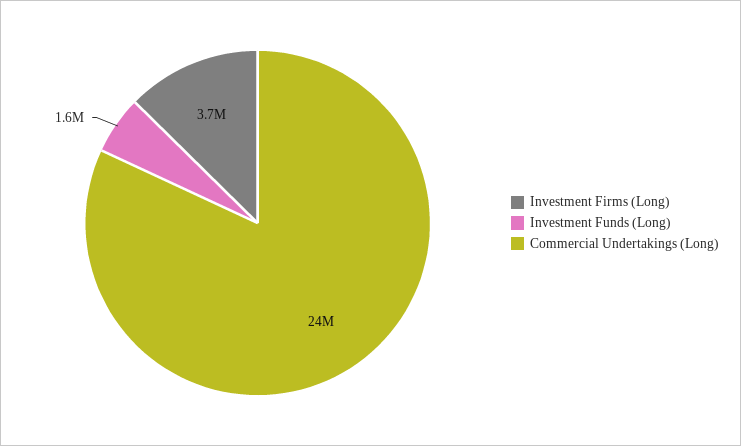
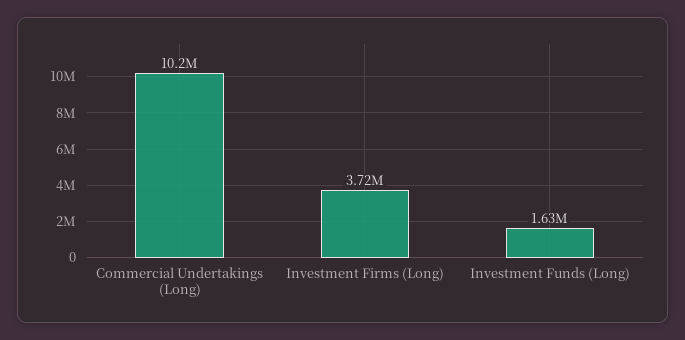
Commercial Undertakings (Long): 24000000 -> 10200000

